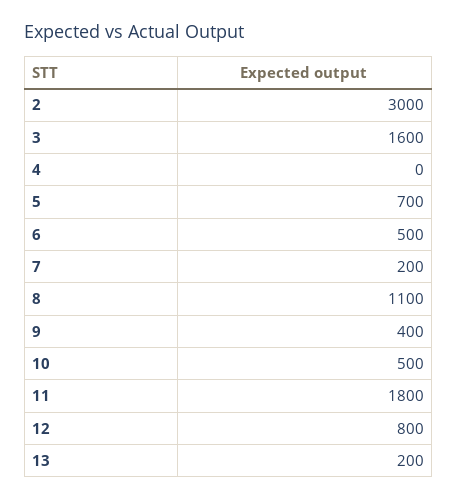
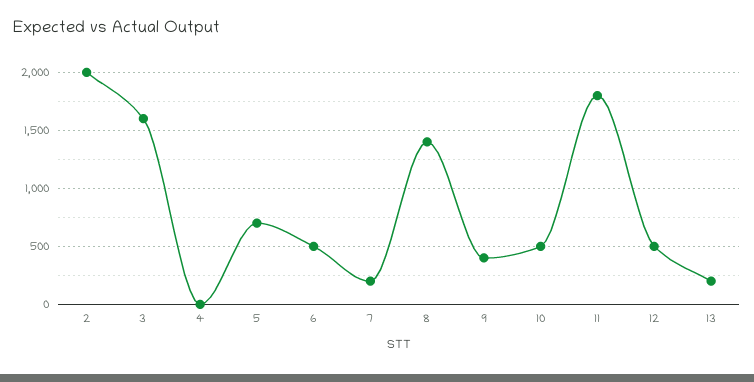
2: 3000 -> 2000
8: 1100 -> 1400
12: 800 -> 500

